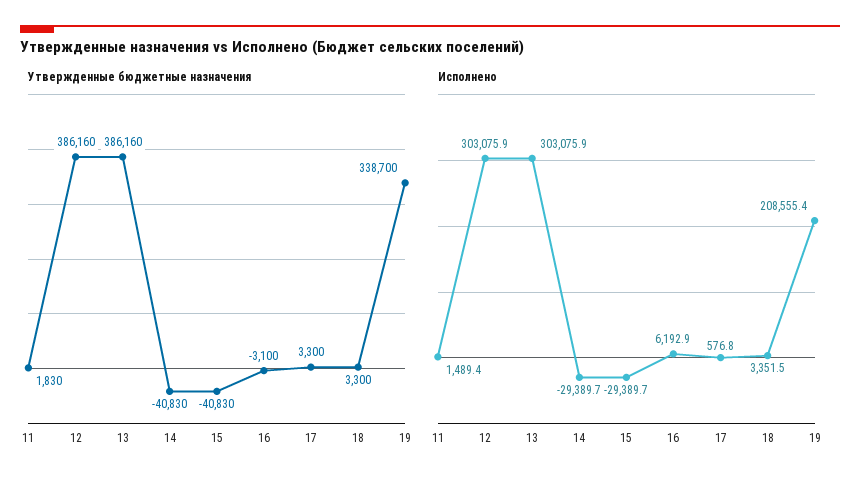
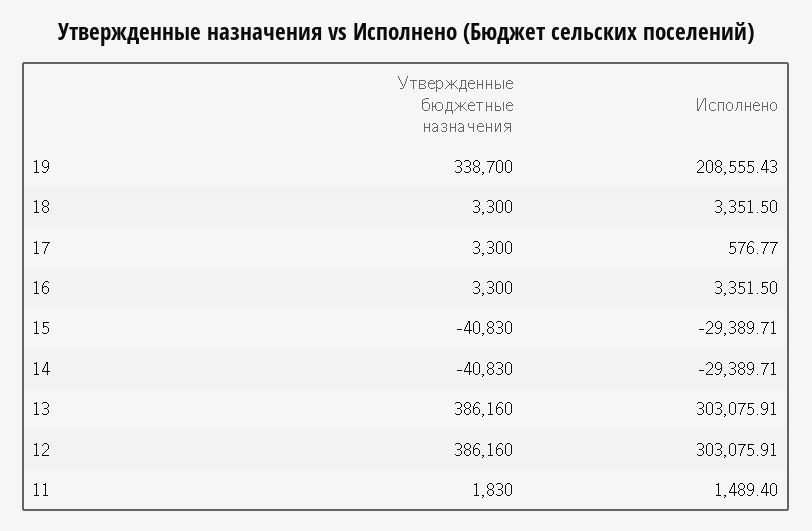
Утвержденные бюджетные назначения, 16: -3100 -> 3300
Исполнено, 16: 6192.9 -> 3351.5

